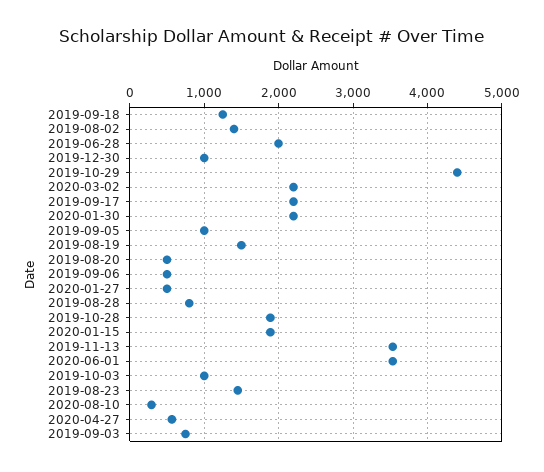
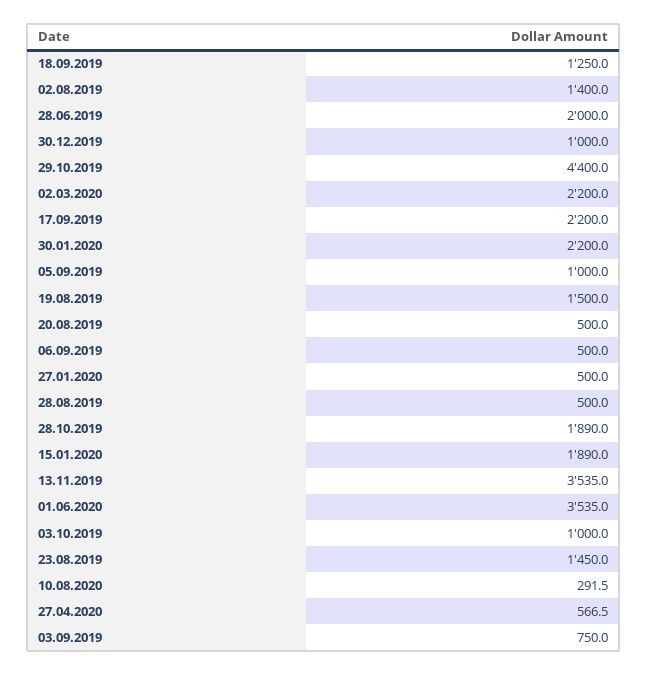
2019-08-28: 800 -> 500

